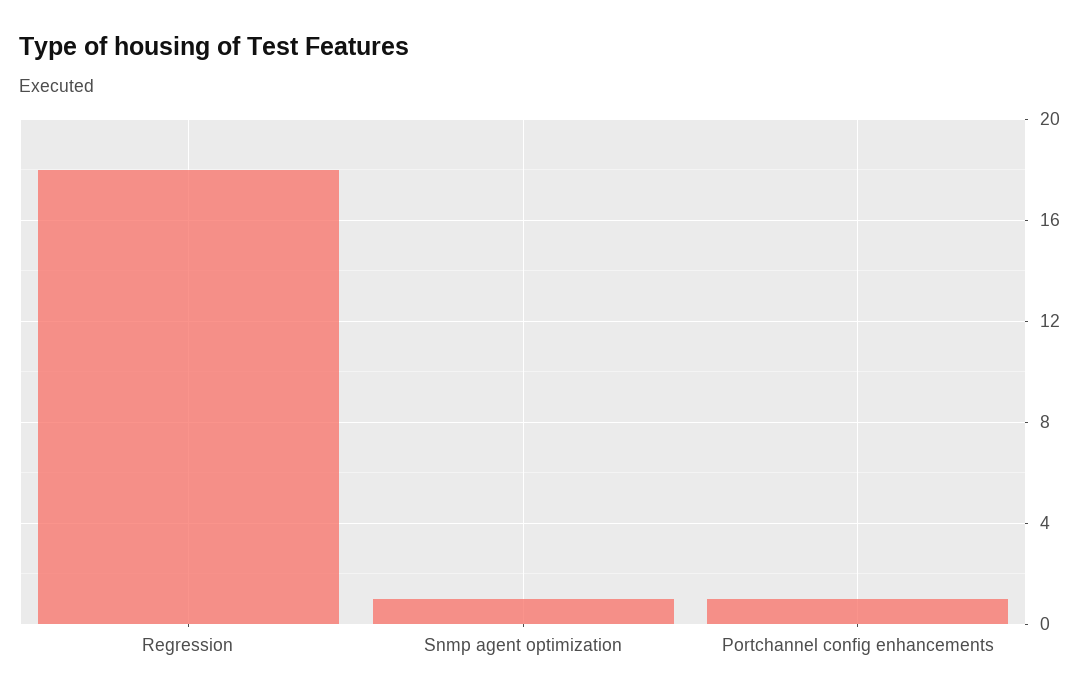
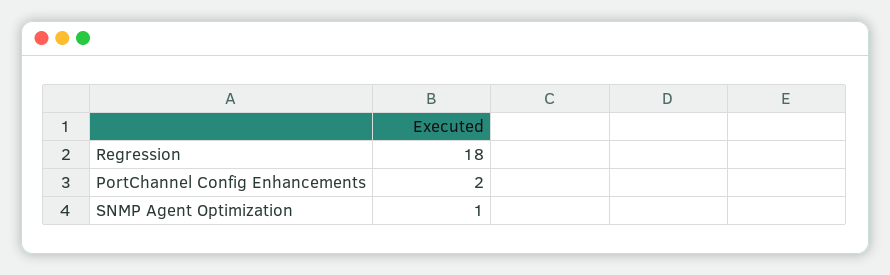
Portchannel config enhancements: 1 -> 2

